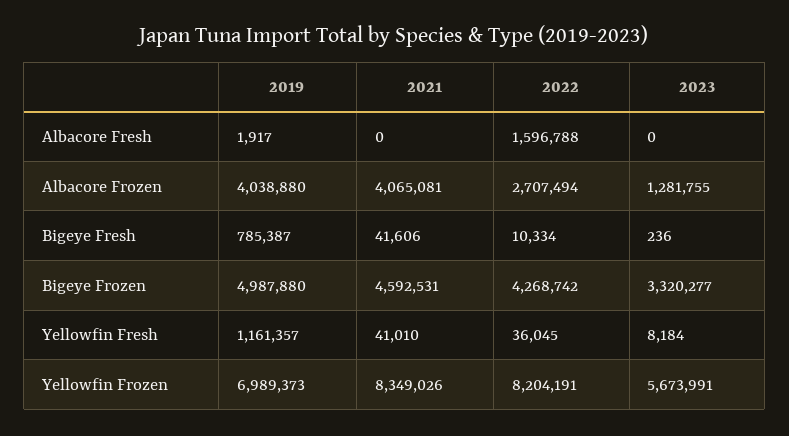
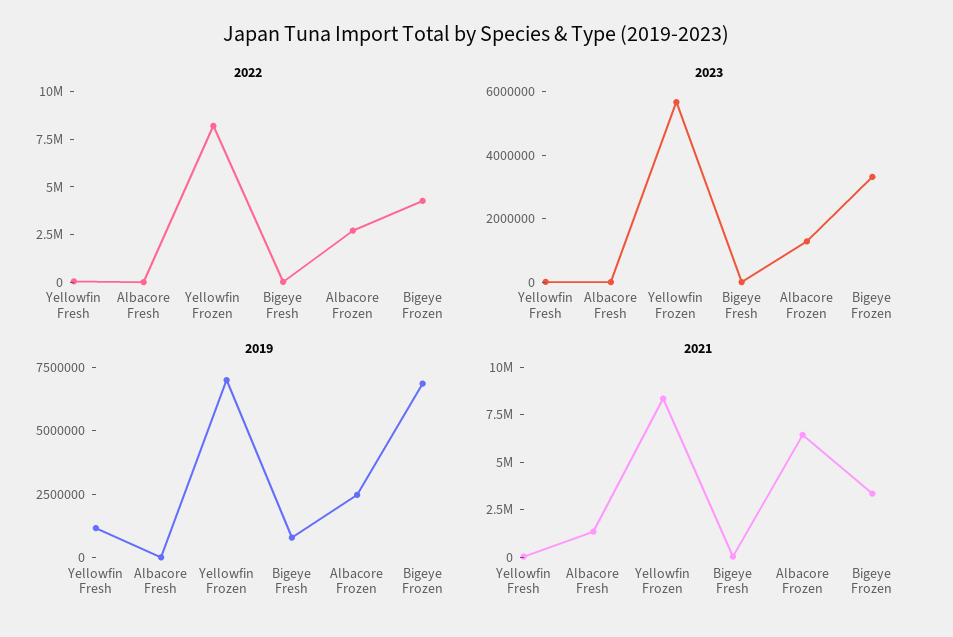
2021, Albacore Fresh: 0 -> 1500000
2022, Albacore Fresh: 1596788 -> 0
2019, Albacore Frozen: 4038880 -> 2500000
2021, Albacore Frozen: 4065081 -> 6500000
2019, Bigeye Frozen: 4987880 -> 7000000
2021, Bigeye Frozen: 4592531 -> 3500000

